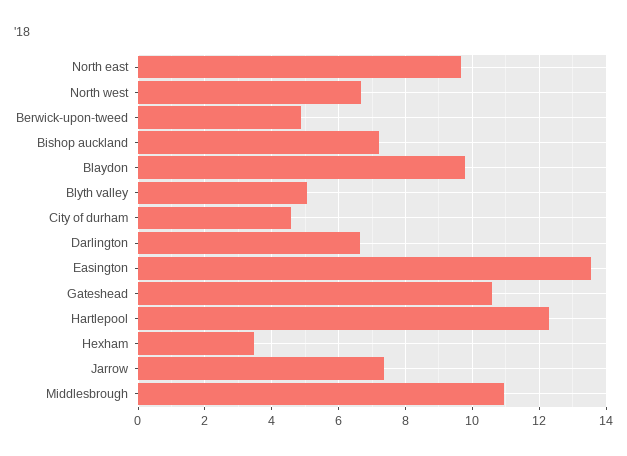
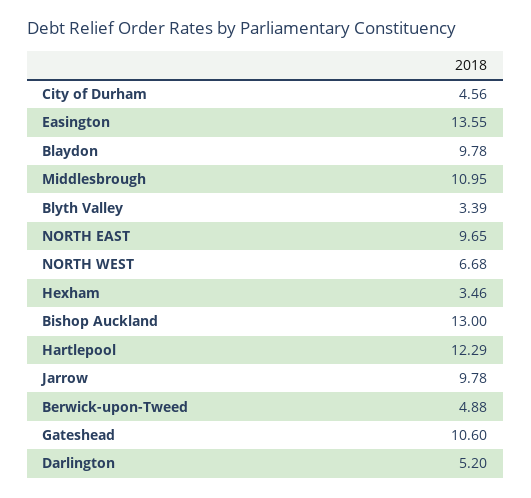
Bishop auckland: 7.2 -> 13
Blyth valley: 5 -> 3.39
Darlington: 6.6 -> 5.2
Jarrow: 7.4 -> 9.78

